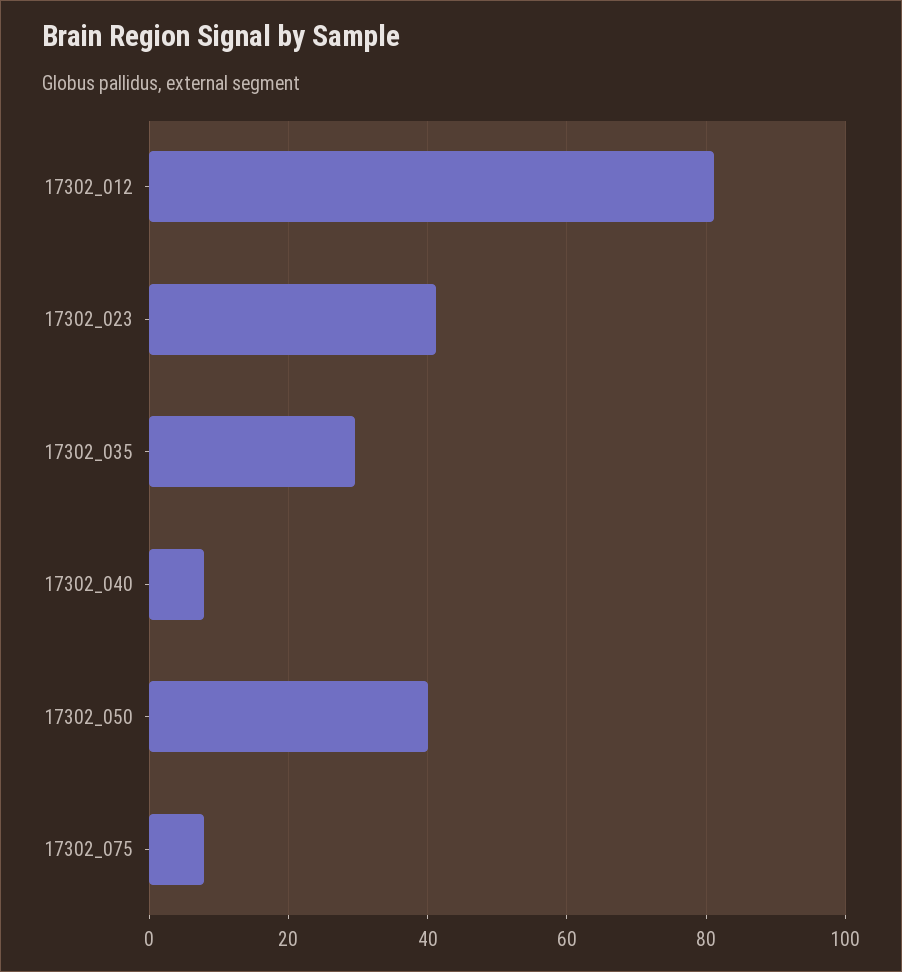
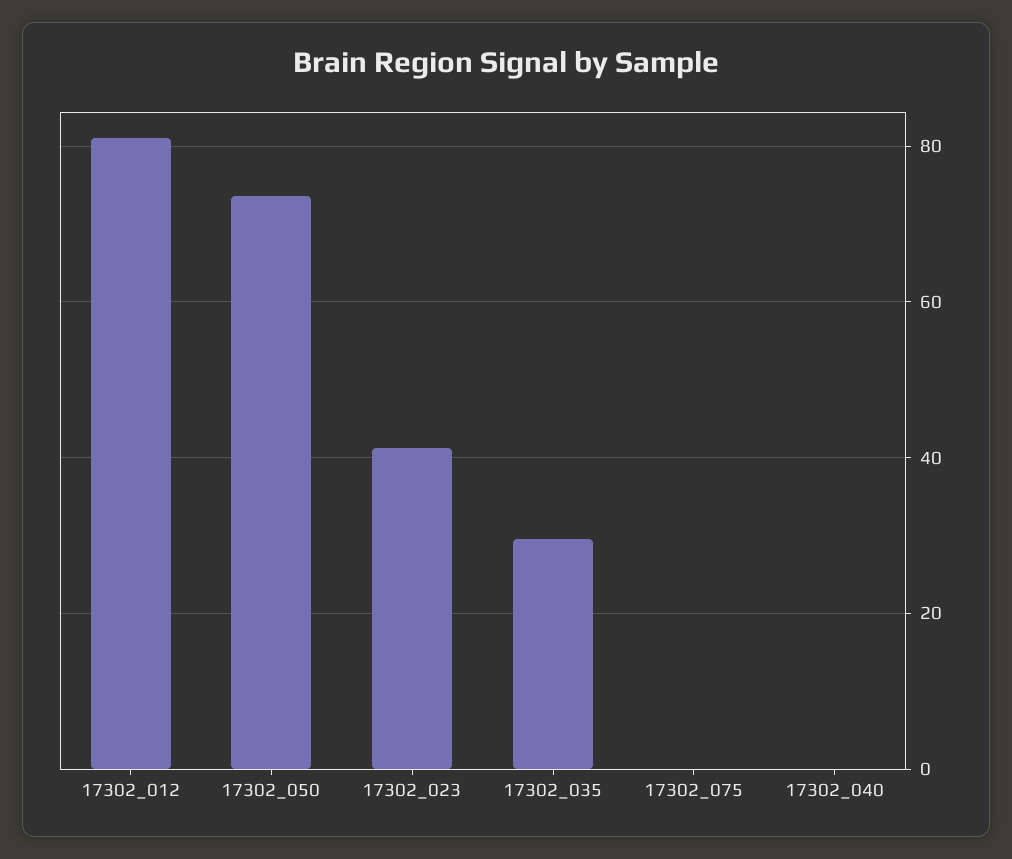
17302_040: 8 -> 0
17302_050: 40 -> 74
17302_075: 8 -> 0

